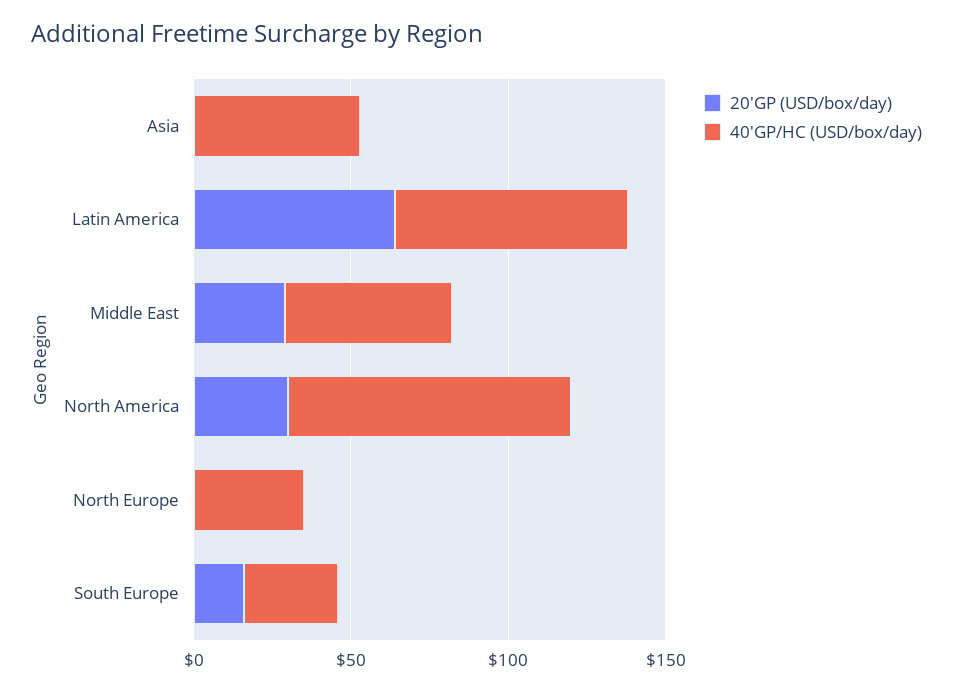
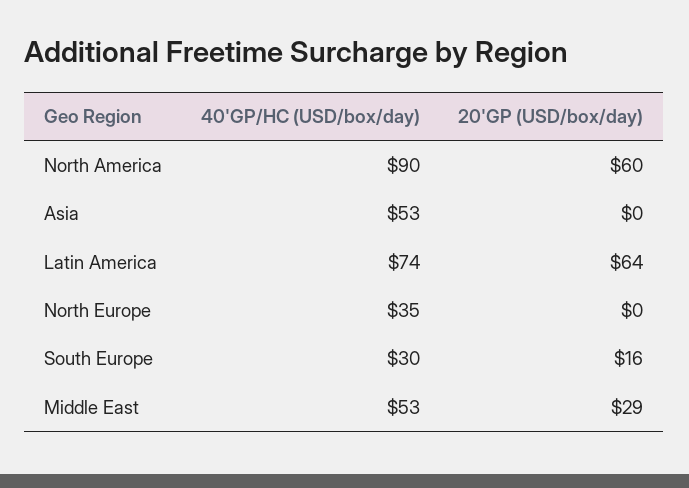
20'GP (USD/box/day), North America: 30 -> 60

